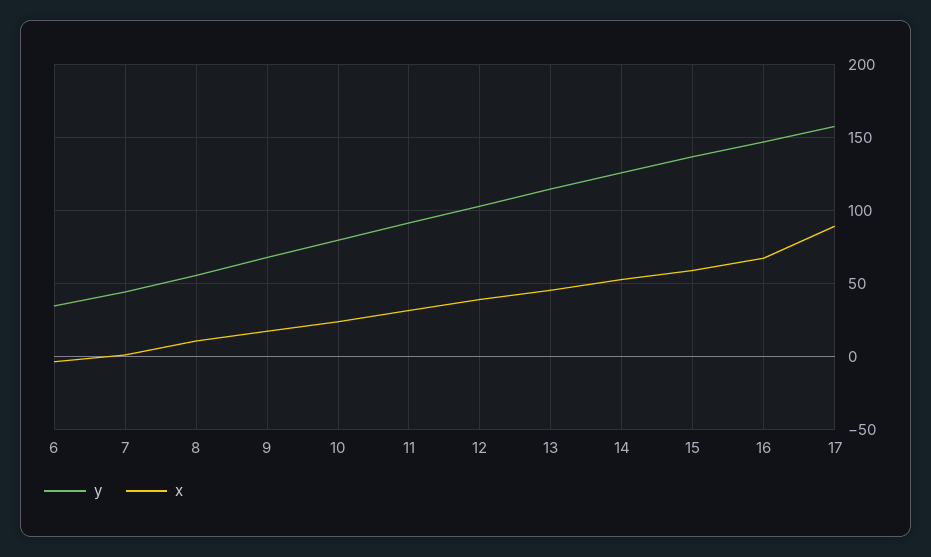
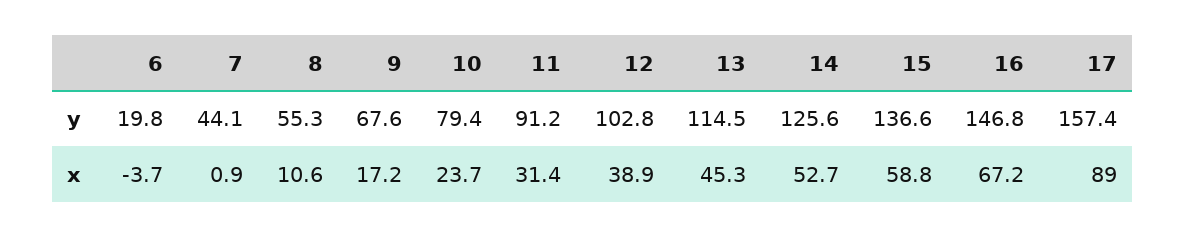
y, 6: 35 -> 19.8

